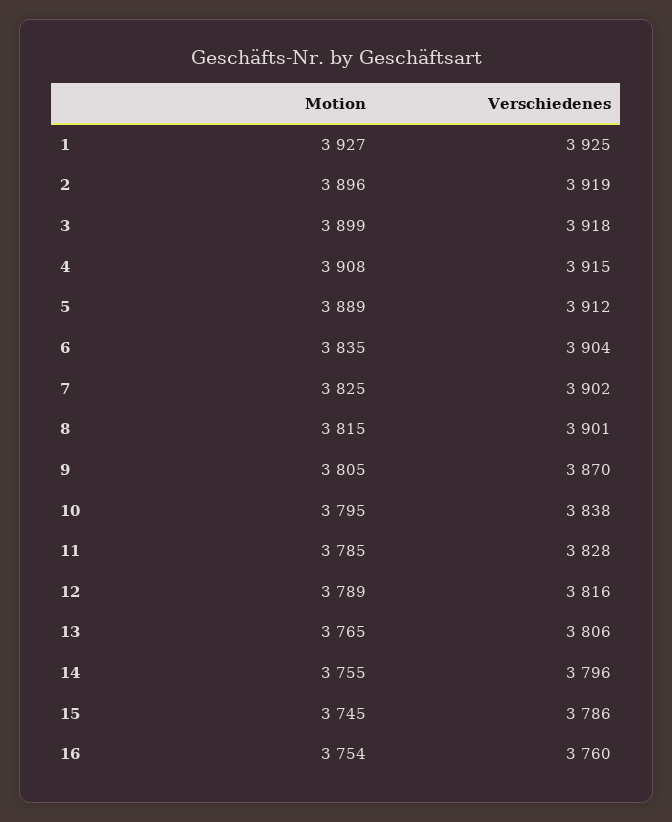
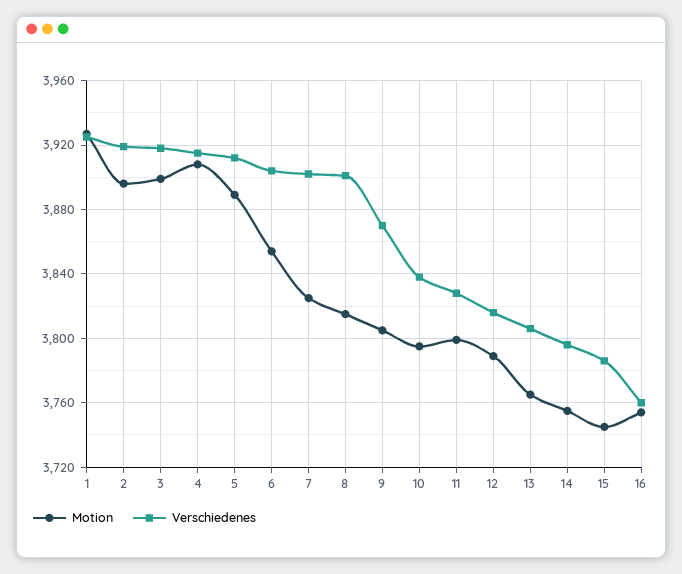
Motion, 6: 3835 -> 3855
Motion, 11: 3785 -> 3800

